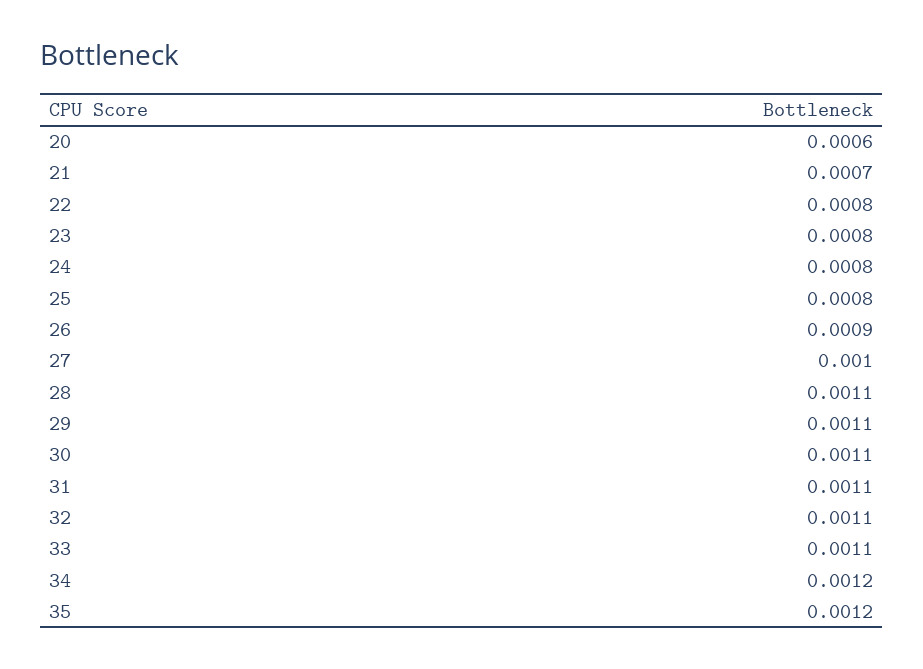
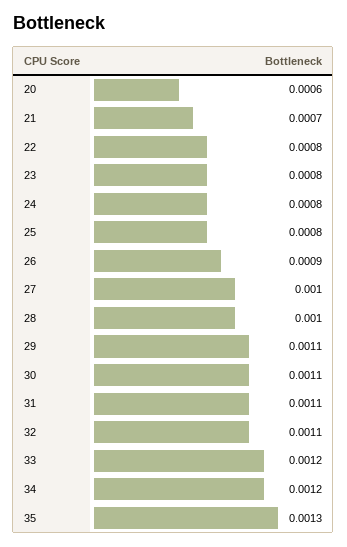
28: 0.0011 -> 0.001
33: 0.0011 -> 0.0012
35: 0.0012 -> 0.0013

